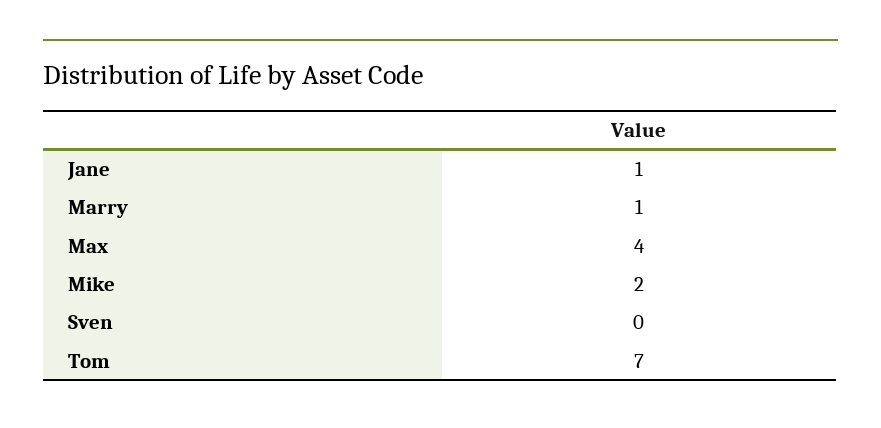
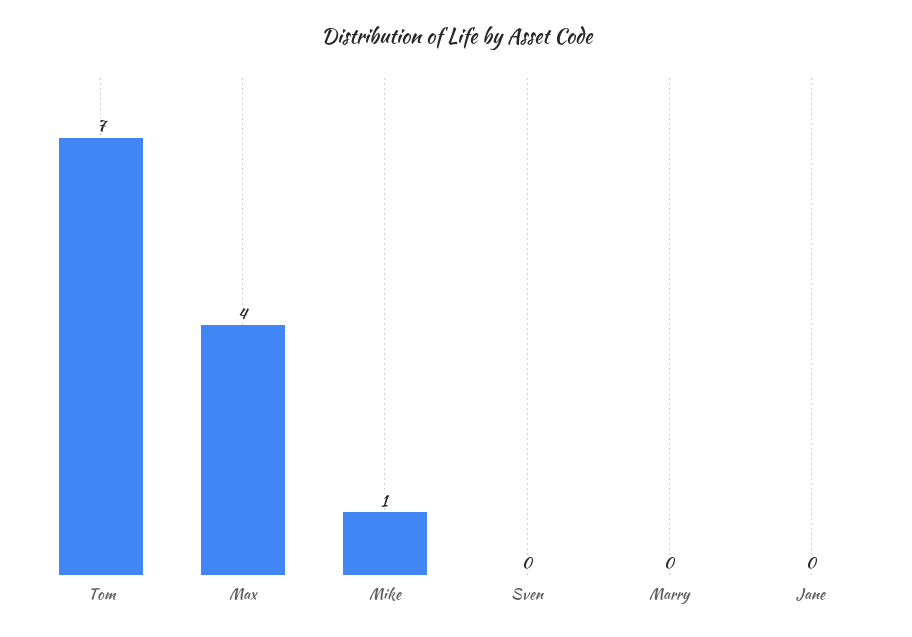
Jane: 1 -> 0
Marry: 1 -> 0
Mike: 2 -> 1

